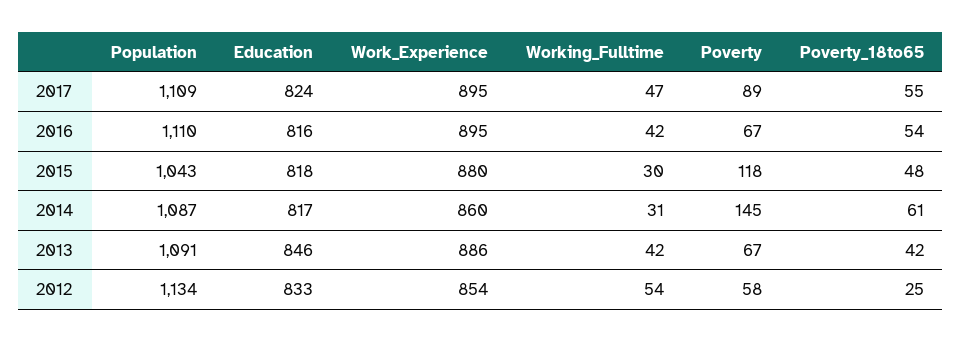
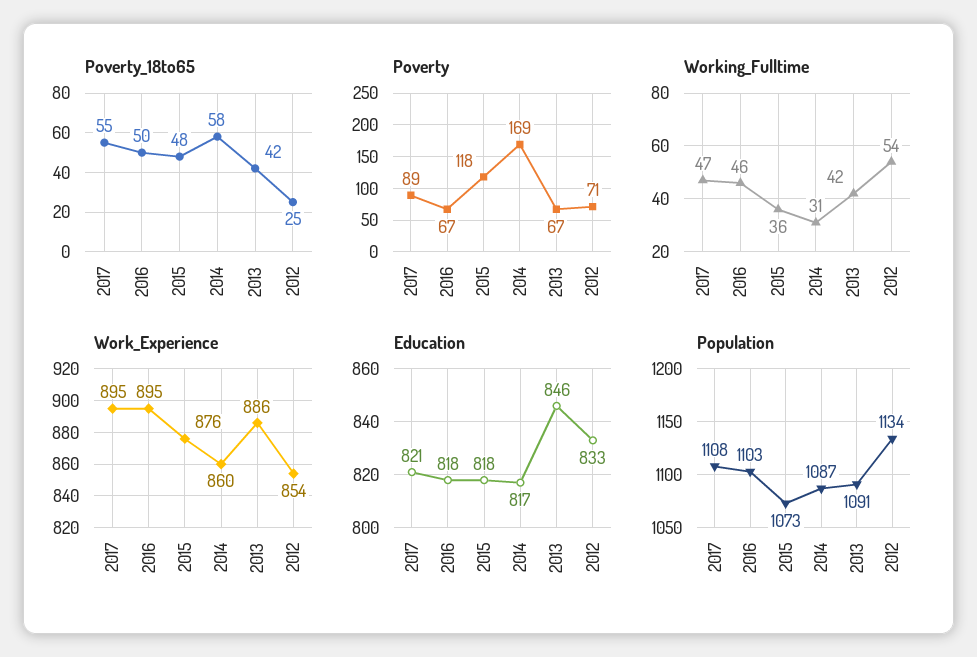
Population, 2017: 1109 -> 1108
Education, 2017: 824 -> 821
Population, 2016: 1110 -> 1103
Education, 2016: 816 -> 818
Working_Fulltime, 2016: 42 -> 46
Poverty_18to65, 2016: 54 -> 50
Population, 2015: 1043 -> 1073
Work_Experience, 2015: 880 -> 876
Working_Fulltime, 2015: 30 -> 36
Poverty, 2014: 145 -> 169
Poverty_18to65, 2014: 61 -> 58
Poverty, 2012: 58 -> 71

